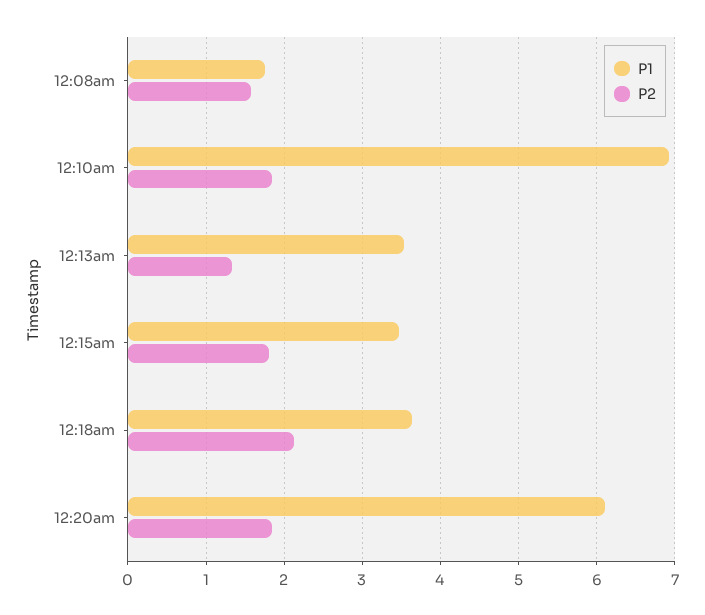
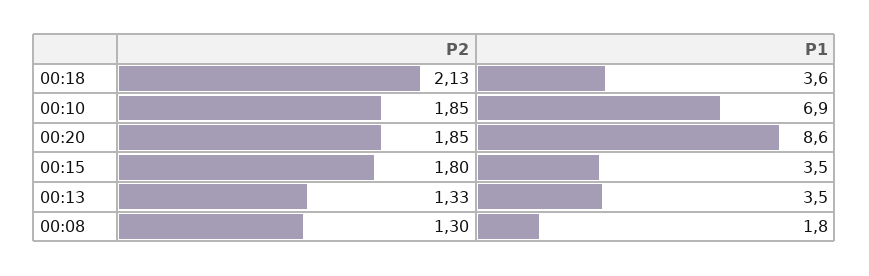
P2, 12:08am: 1.6 -> 1.3
P1, 12:20am: 6.1 -> 8.6

